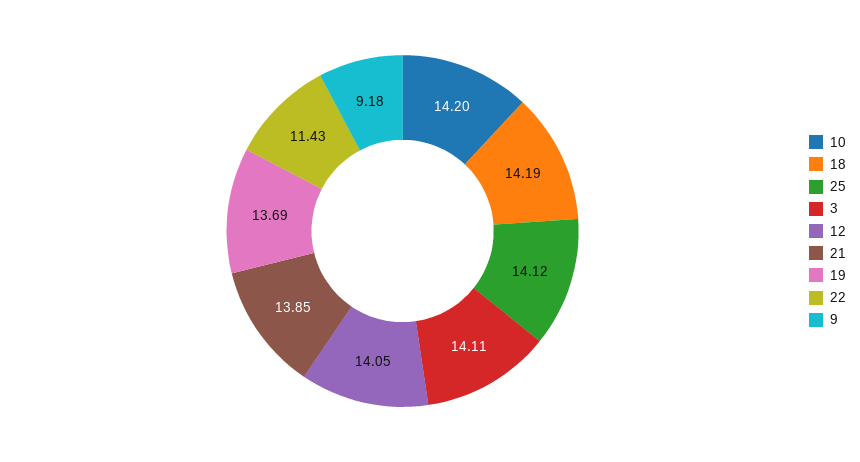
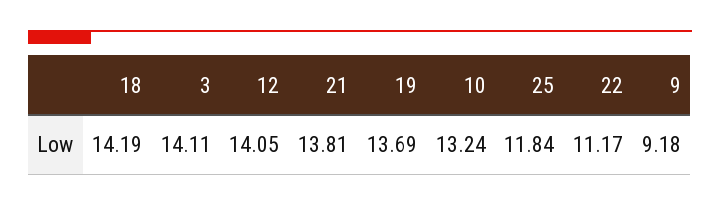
10: 14.2 -> 13.24
25: 14.12 -> 11.84
21: 13.85 -> 13.81
22: 11.43 -> 11.17

